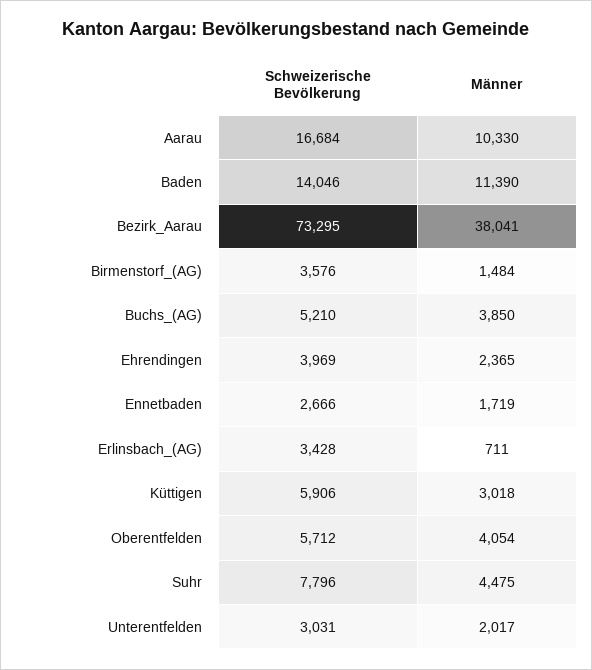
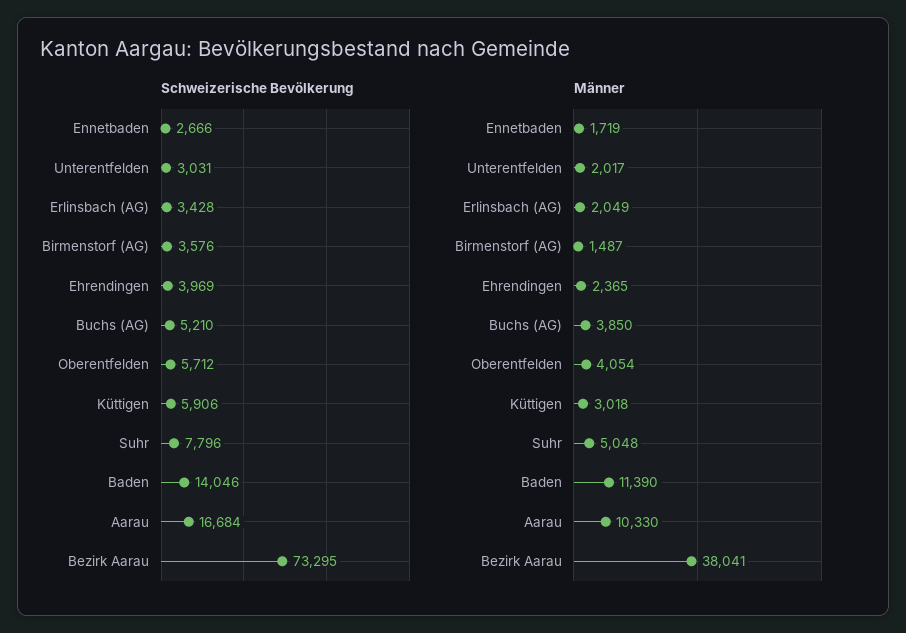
Männer, Birmenstorf_(AG): 1484 -> 1487
Männer, Erlinsbach_(AG): 711 -> 2049
Männer, Suhr: 4475 -> 5048

